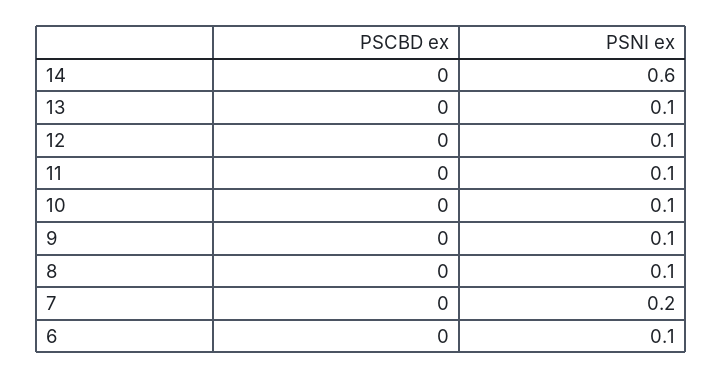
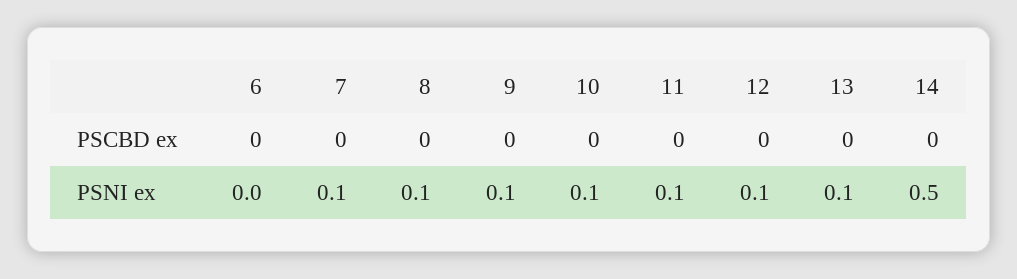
PSNI ex, 14: 0.6 -> 0.5
PSNI ex, 7: 0.2 -> 0.1
PSNI ex, 6: 0.1 -> 0

